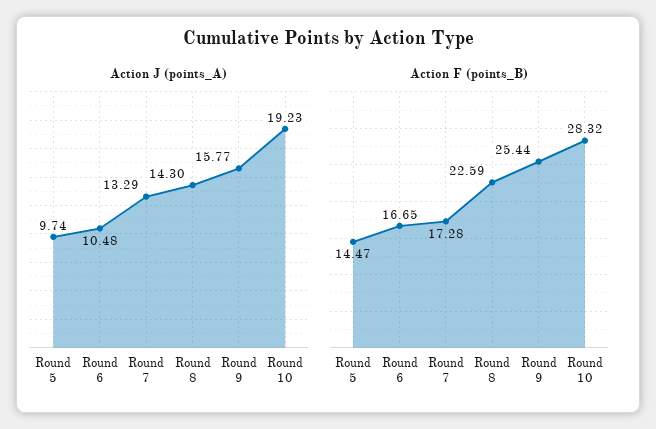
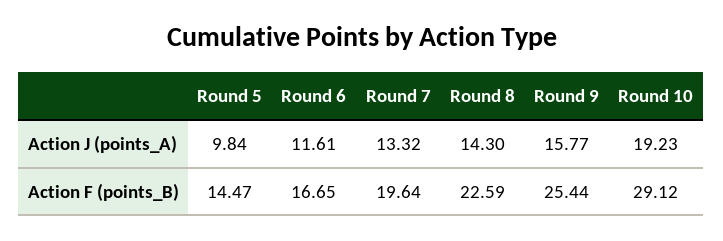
Action J (points_A), Round 5: 9.74 -> 9.84
Action J (points_A), Round 6: 10.48 -> 11.61
Action J (points_A), Round 7: 13.29 -> 13.32
Action F (points_B), Round 7: 17.28 -> 19.64
Action F (points_B), Round 10: 28.32 -> 29.12

